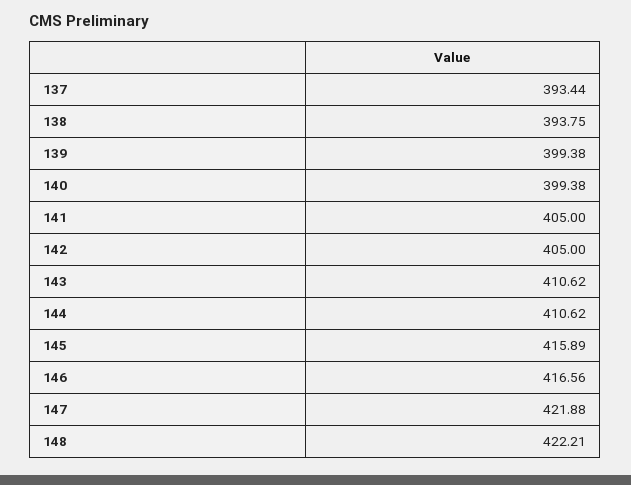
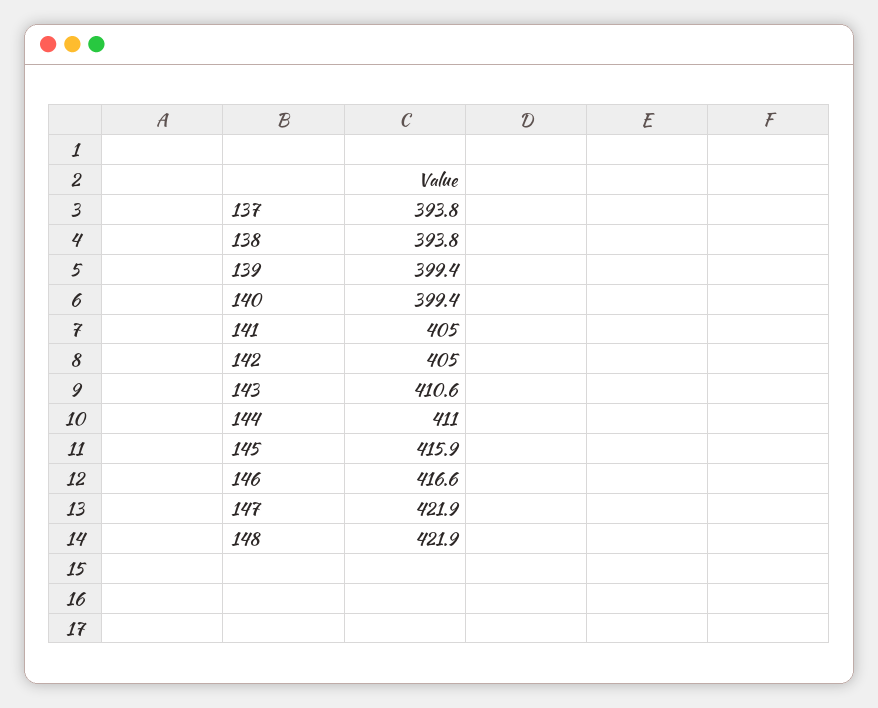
137: 393.44 -> 393.8
144: 410.62 -> 411
148: 422.21 -> 421.9

